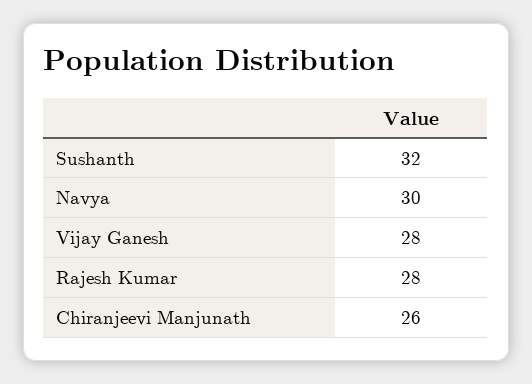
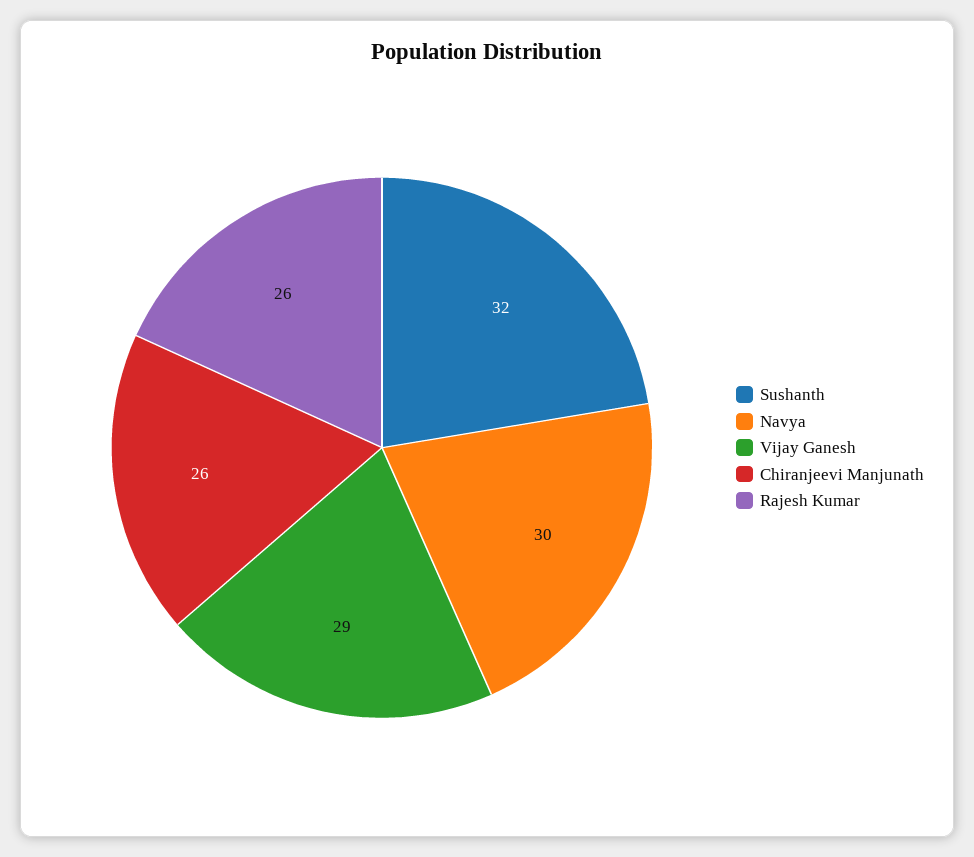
Vijay Ganesh: 28 -> 29
Rajesh Kumar: 28 -> 26

